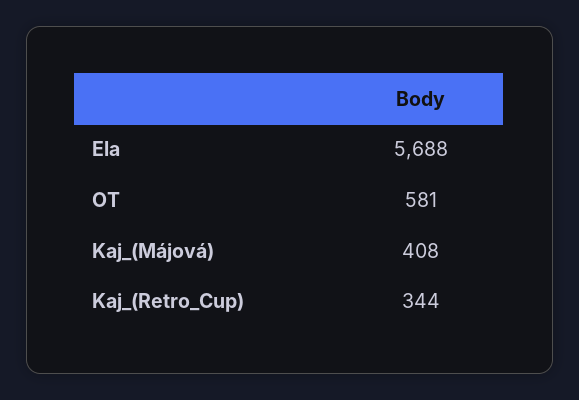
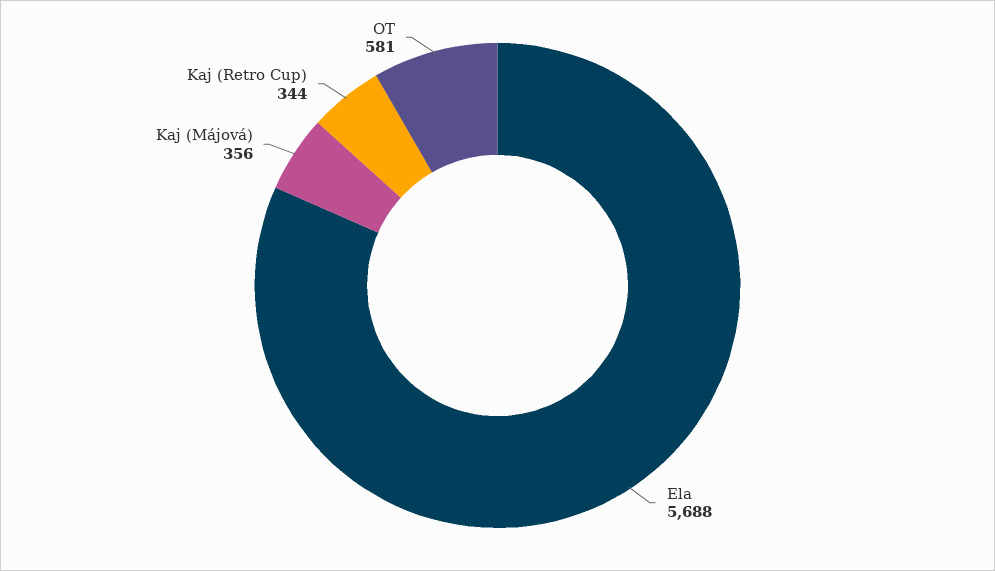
Kaj_(Májová): 408 -> 356

